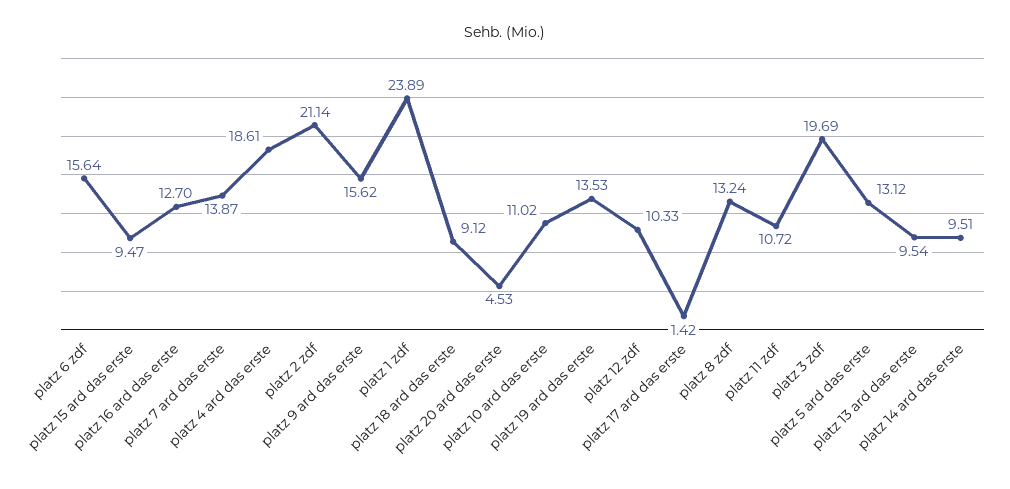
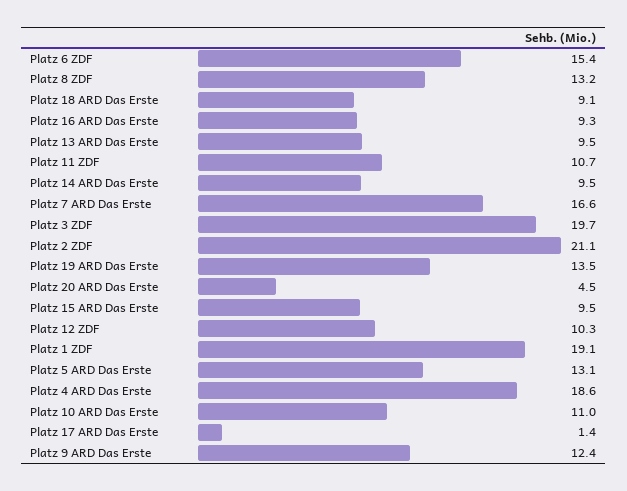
platz 6 zdf: 15.64 -> 15.4
platz 16 ard das erste: 12.7 -> 9.3
platz 7 ard das erste: 13.87 -> 16.6
platz 9 ard das erste: 15.62 -> 12.4
platz 1 zdf: 23.89 -> 19.1

